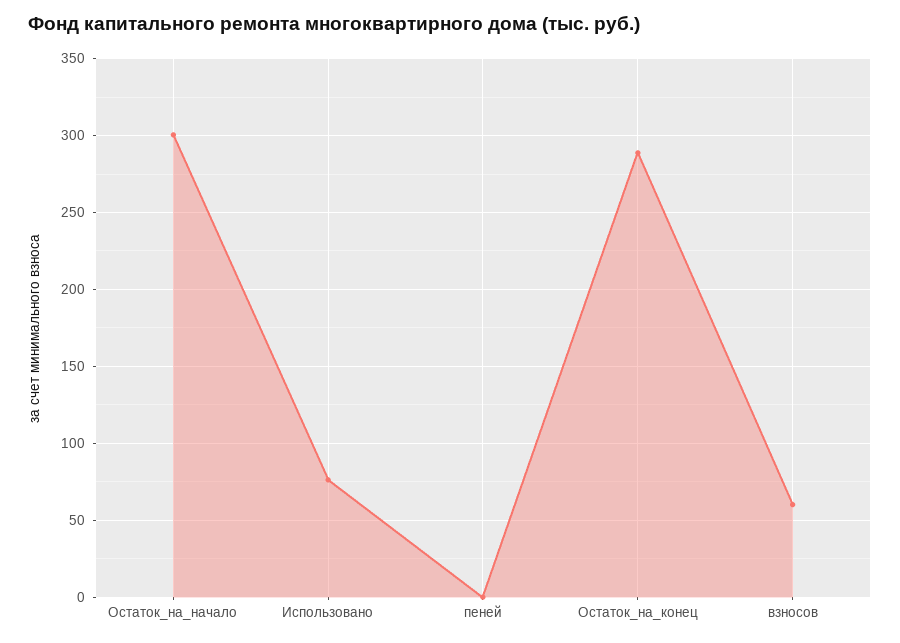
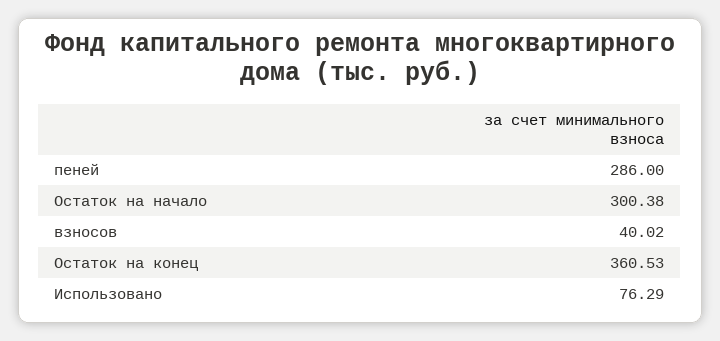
пеней: 0 -> 286
Остаток_на_конец: 290 -> 360.53
взносов: 60 -> 40.02

